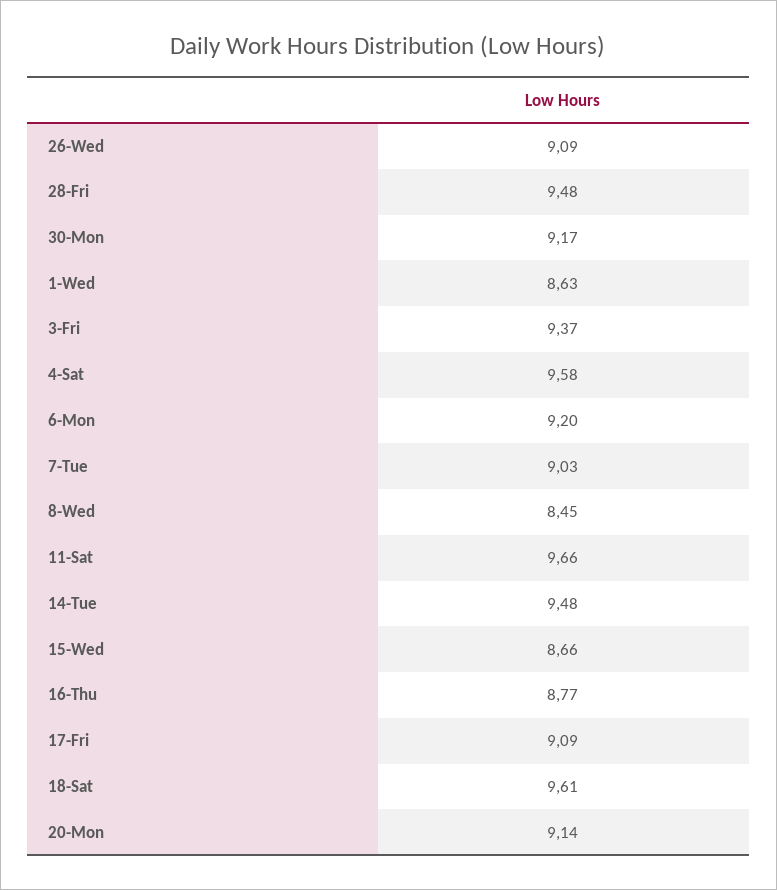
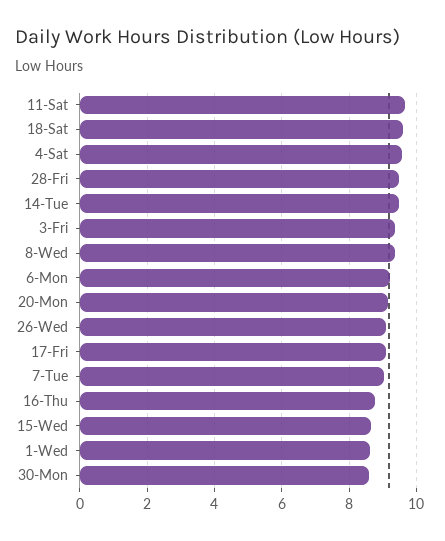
30-Mon: 9.17 -> 8.6
8-Wed: 8.45 -> 9.4

